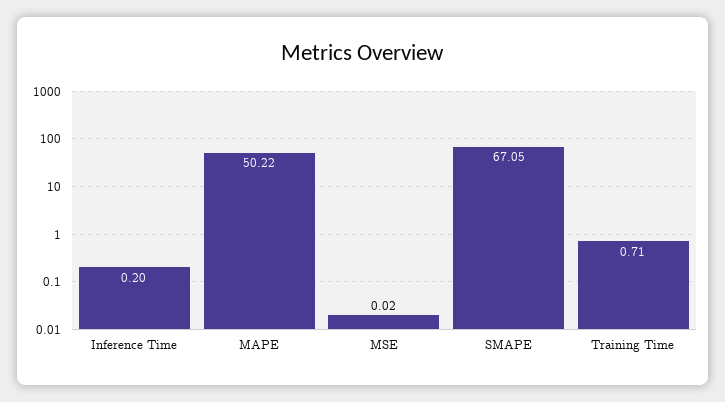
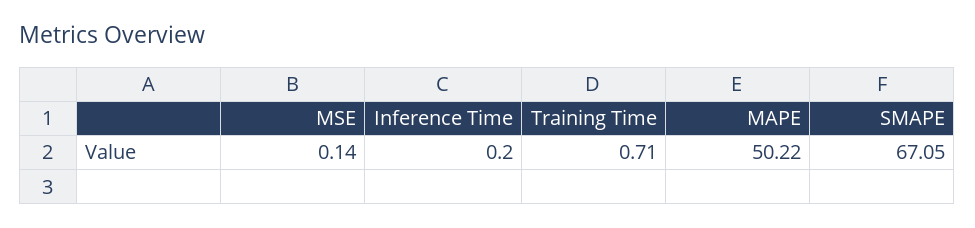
MSE: 0.02 -> 0.14

